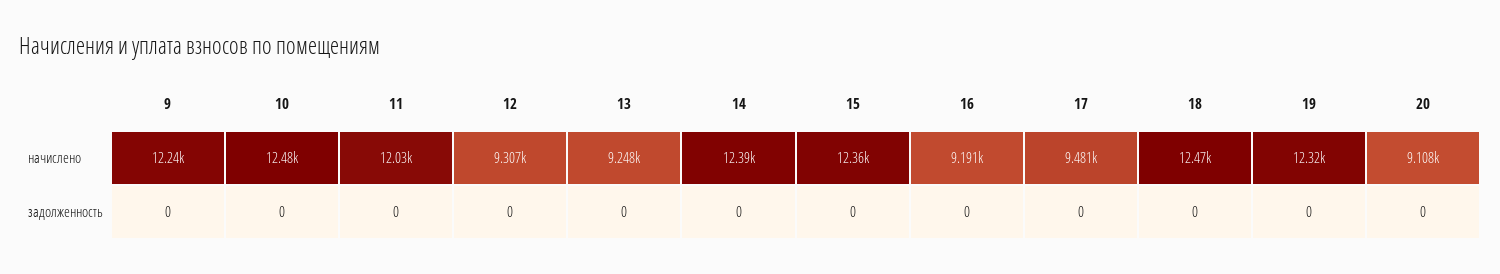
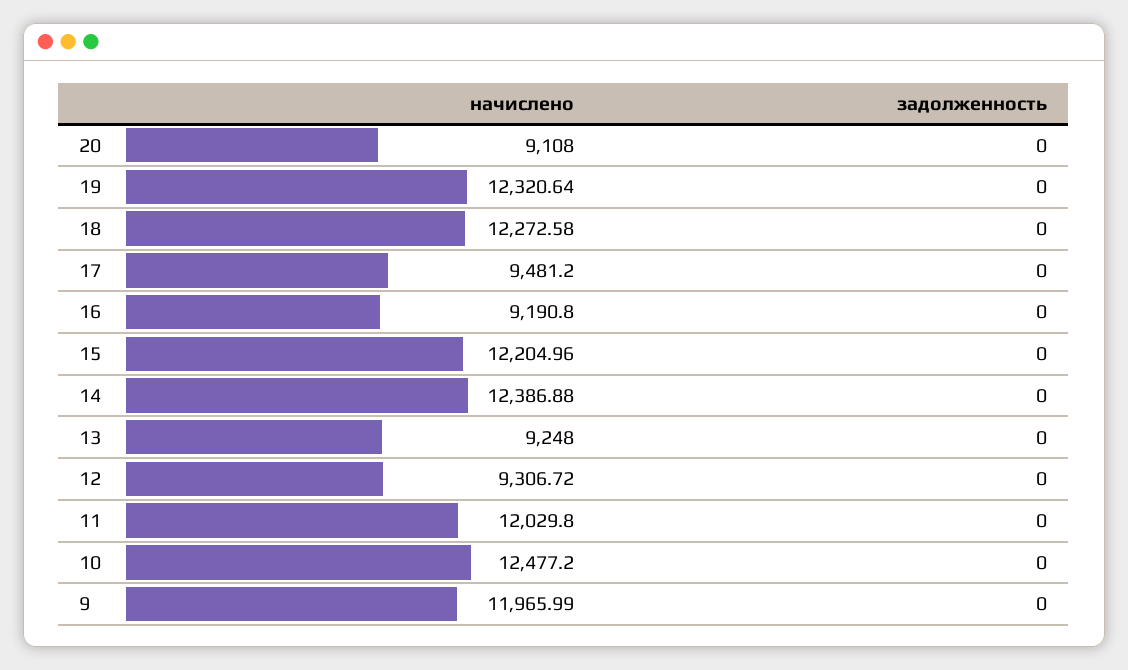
9, начислено: 12240 -> 11965.99
15, начислено: 12360 -> 12204.96
18, начислено: 12470 -> 12272.58

